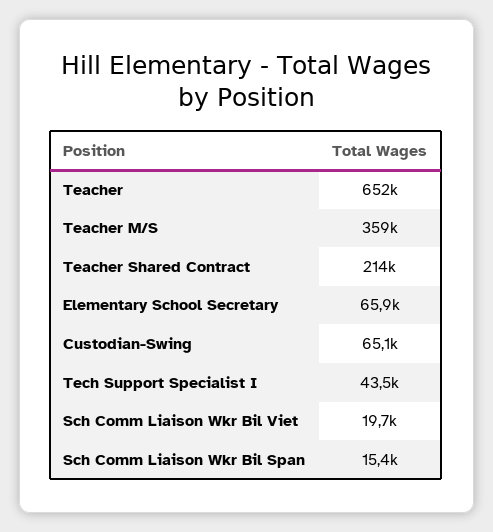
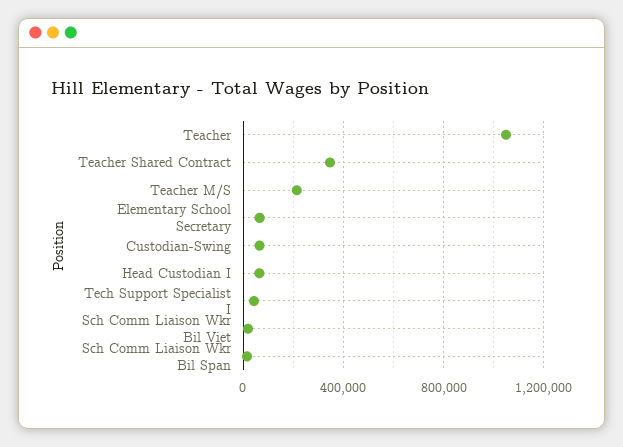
Teacher: 652000 -> 1050000
Teacher M/S: 359000 -> 200000
Teacher Shared Contract: 214000 -> 350000
Head Custodian I: none -> 50000

